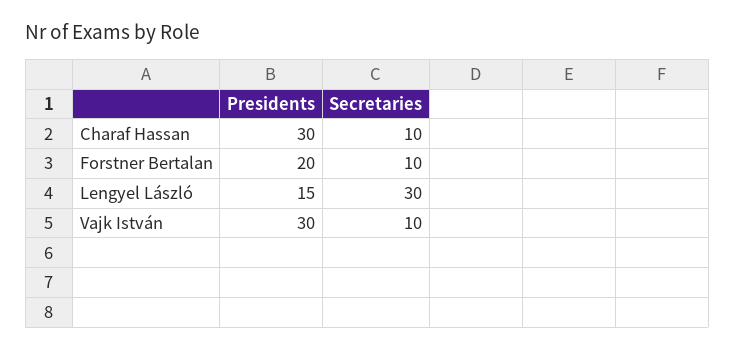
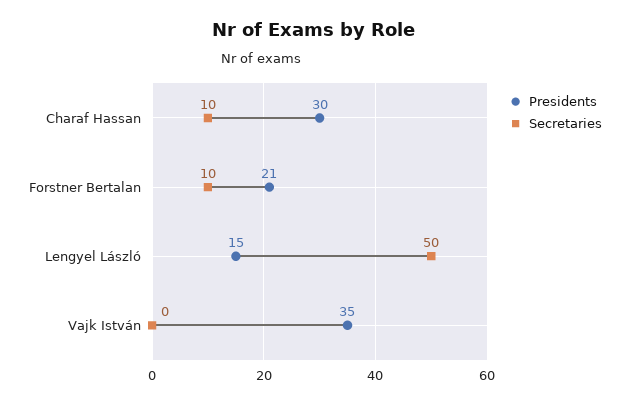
Presidents, Forstner Bertalan: 20 -> 21
Secretaries, Lengyel László: 30 -> 50
Presidents, Vajk István: 30 -> 35
Secretaries, Vajk István: 10 -> 0

